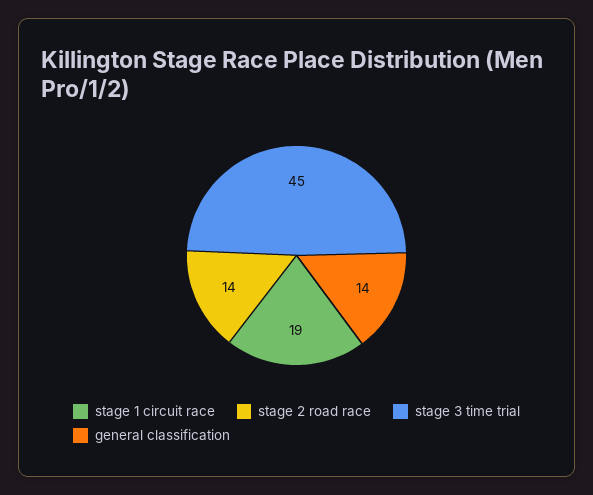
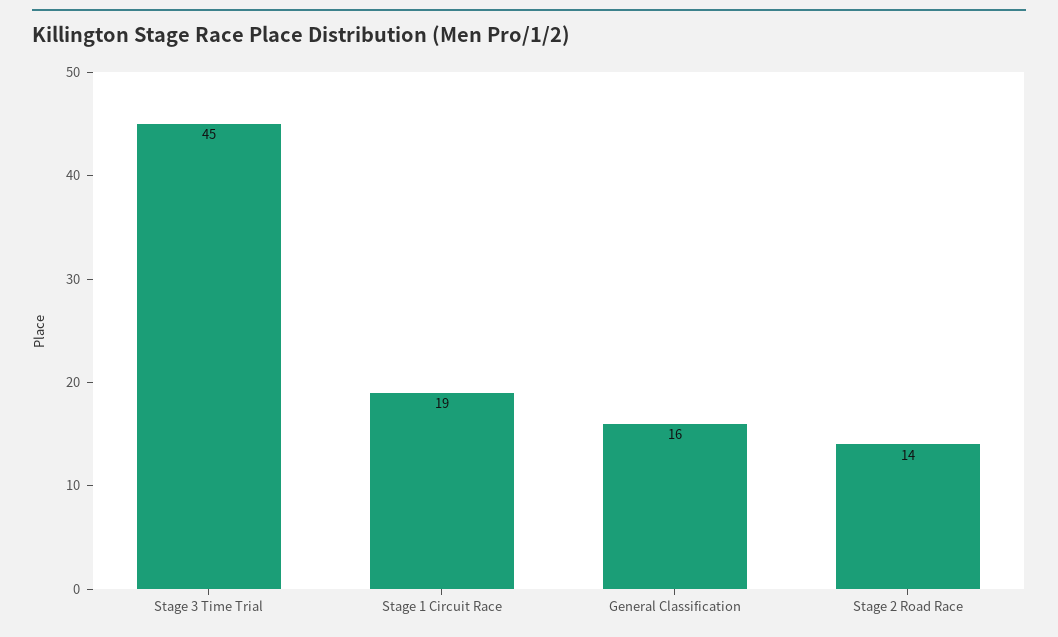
general classification: 14 -> 16

